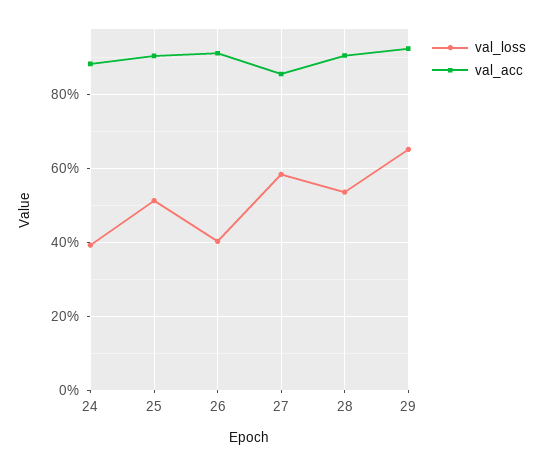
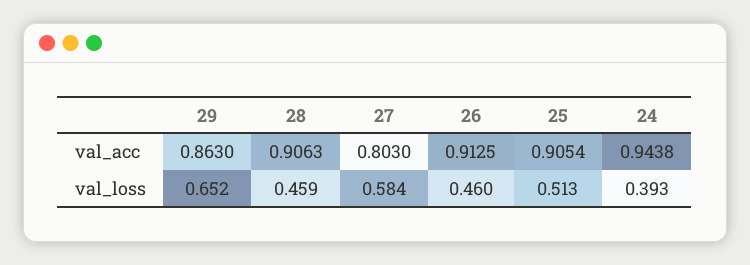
val_acc, 24: 0.88 -> 0.9438
val_loss, 26: 0.4 -> 0.46
val_acc, 27: 0.86 -> 0.803
val_loss, 28: 0.54 -> 0.459
val_acc, 29: 0.92 -> 0.863

